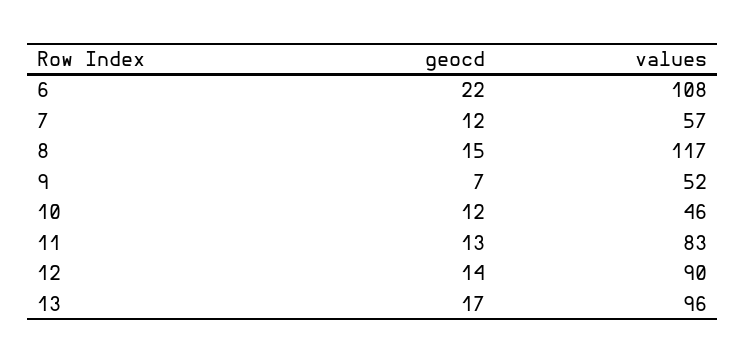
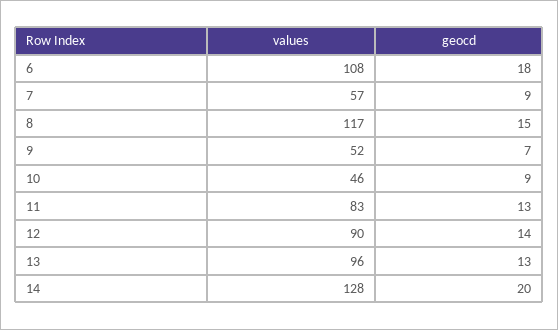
geocd, 6: 22 -> 18
geocd, 7: 12 -> 9
geocd, 10: 12 -> 9
geocd, 13: 17 -> 13
values, 14: none -> 128
geocd, 14: none -> 20

